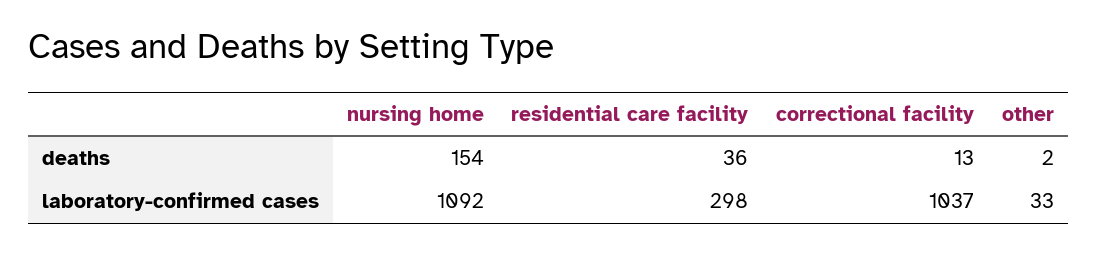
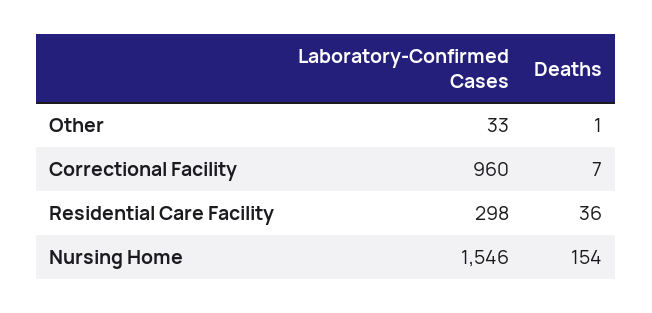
correctional facility, deaths: 13 -> 7
other, deaths: 2 -> 1
nursing home, laboratory-confirmed cases: 1092 -> 1546
correctional facility, laboratory-confirmed cases: 1037 -> 960

